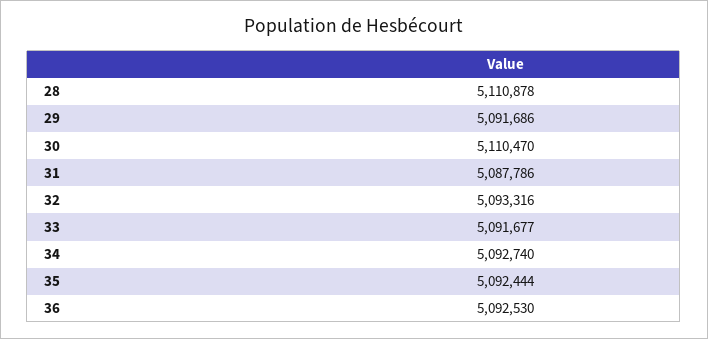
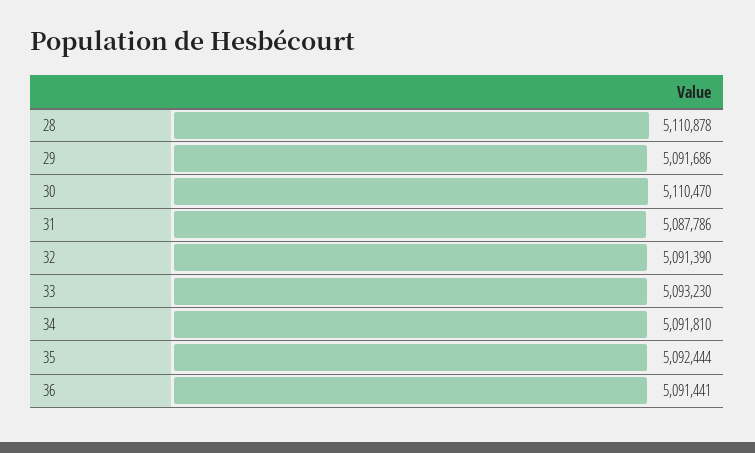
32: 5093316 -> 5091390
33: 5091677 -> 5093230
34: 5092740 -> 5091810
36: 5092530 -> 5091441

